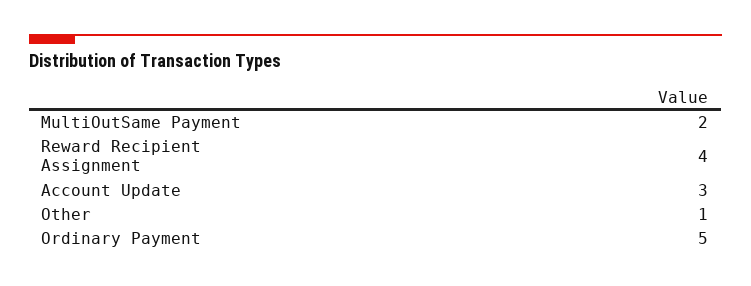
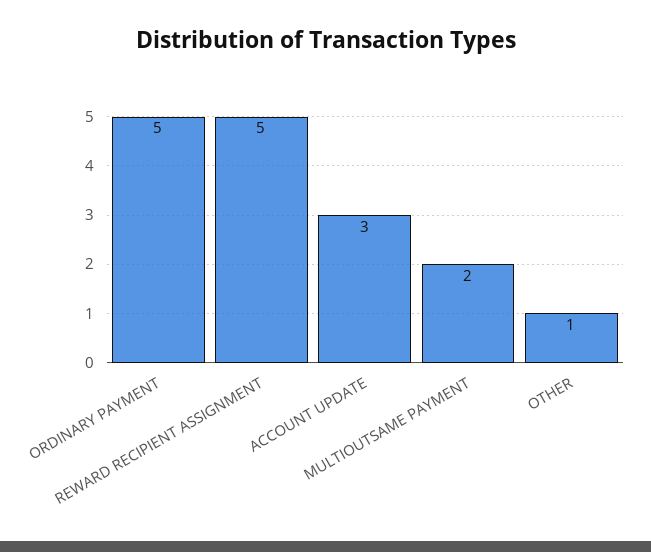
Reward Recipient Assignment: 4 -> 5

